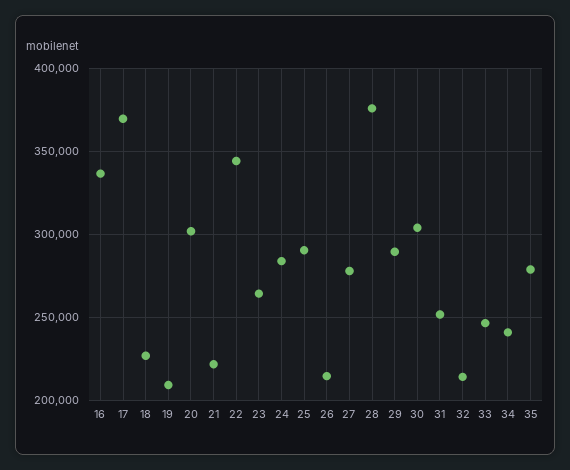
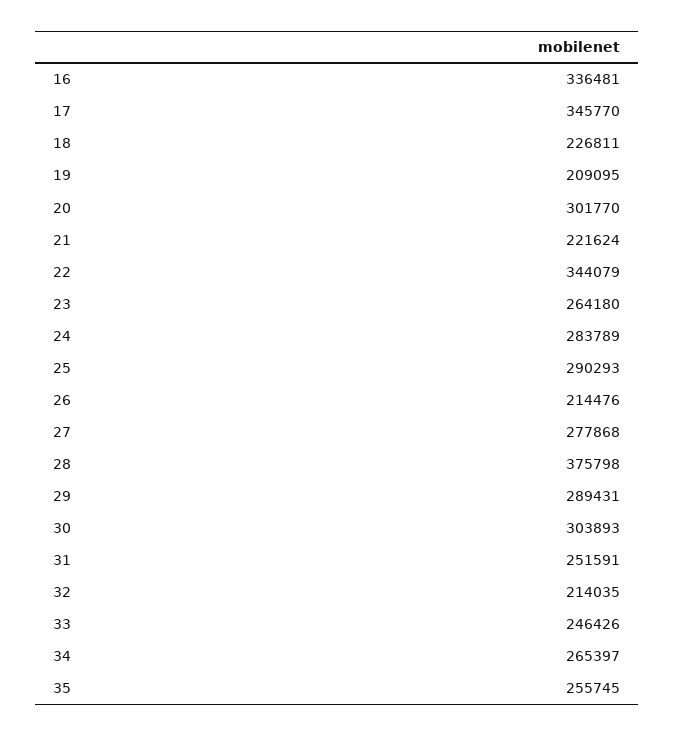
17: 370000 -> 345770
34: 240000 -> 265397
35: 280000 -> 255745

